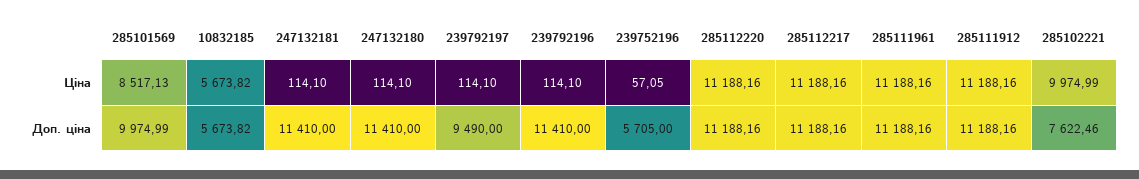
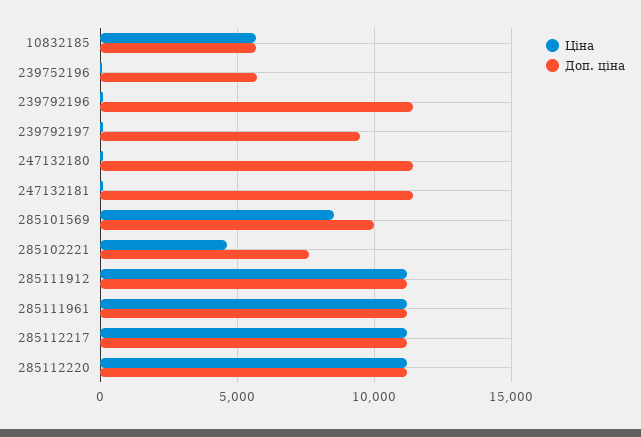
Ціна, 285102221: 9974.99 -> 4500

